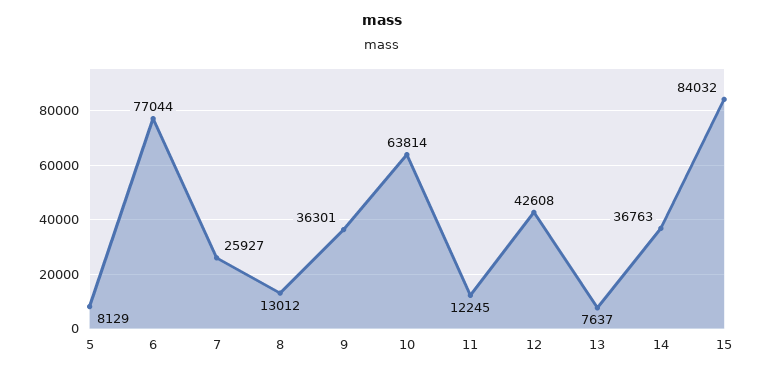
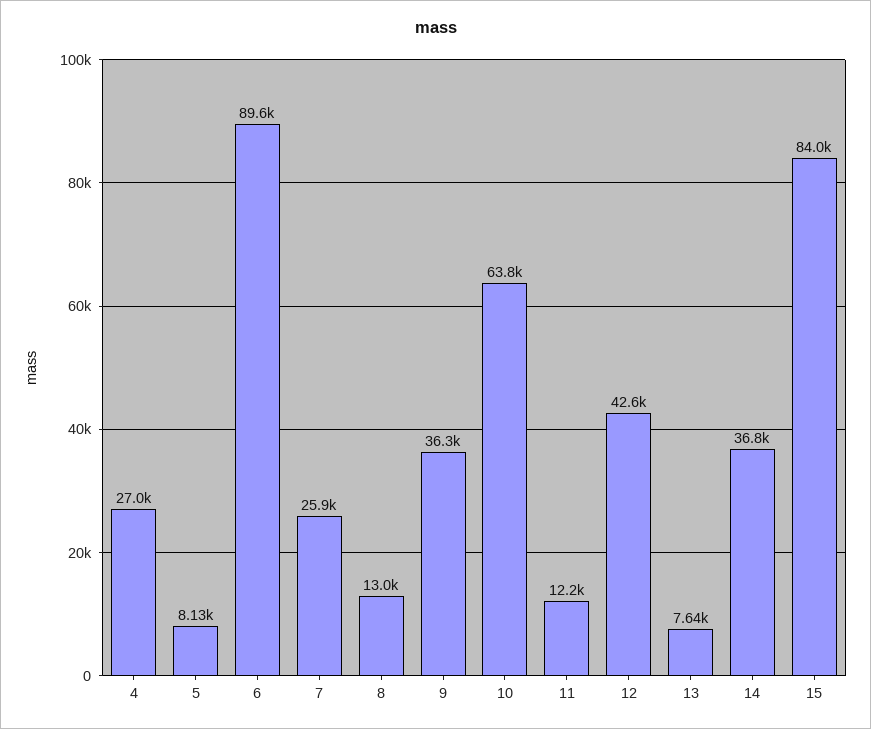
6: 77044 -> 89600
4: none -> 27000

